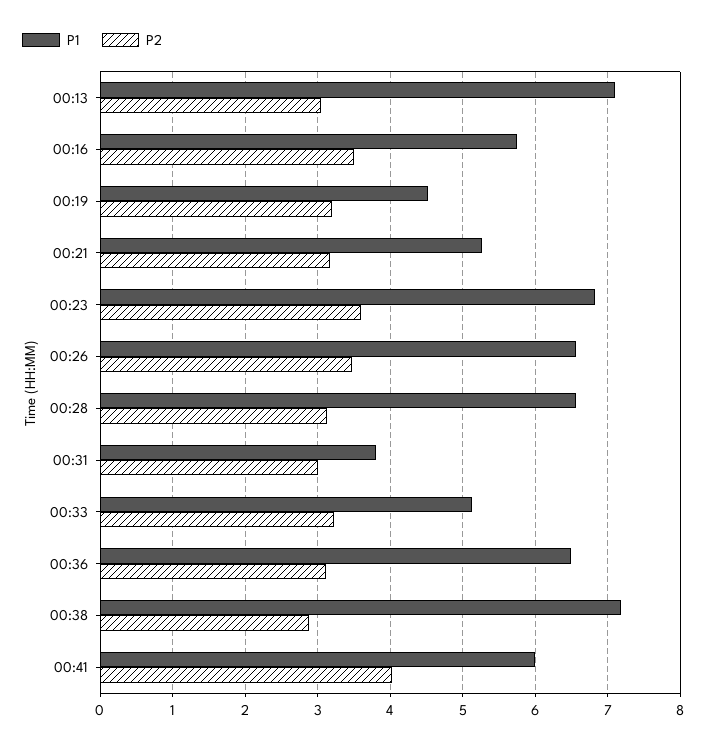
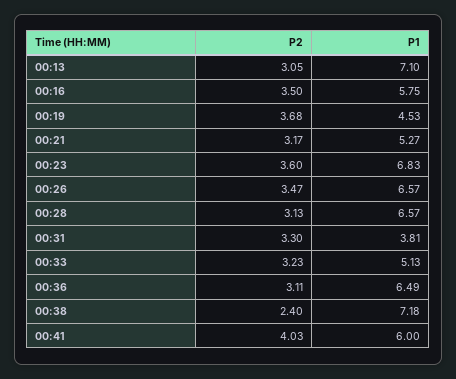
P2, 00:19: 3.2 -> 3.68
P2, 00:31: 3 -> 3.3
P2, 00:38: 2.9 -> 2.4

